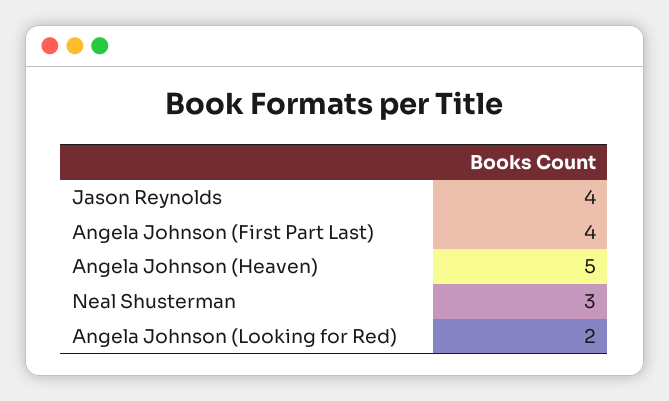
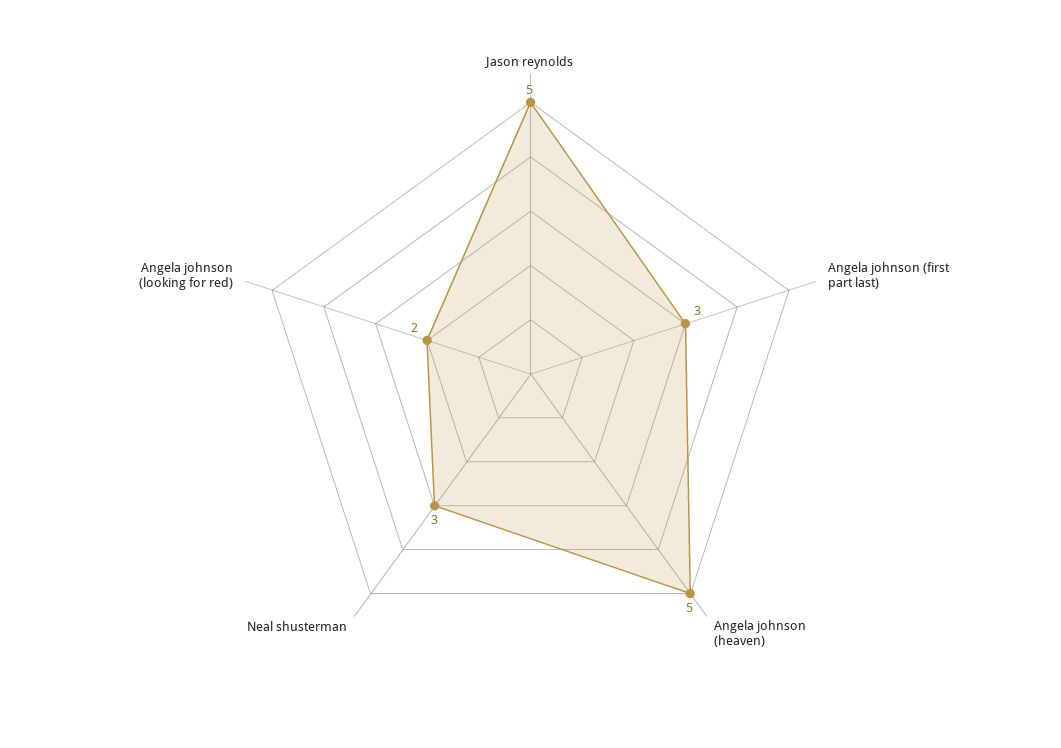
Jason Reynolds: 4 -> 5
Angela Johnson (First Part Last): 4 -> 3

